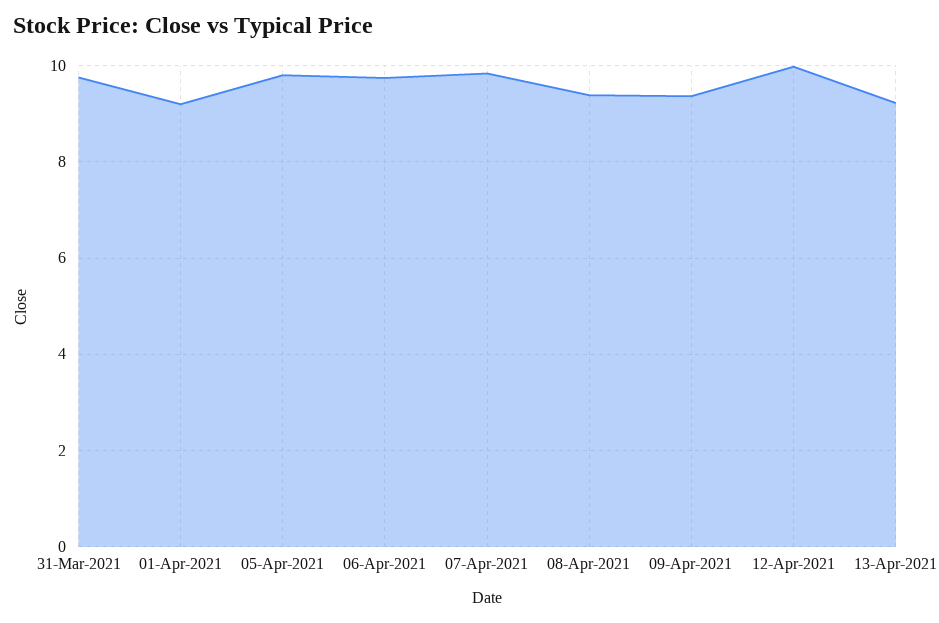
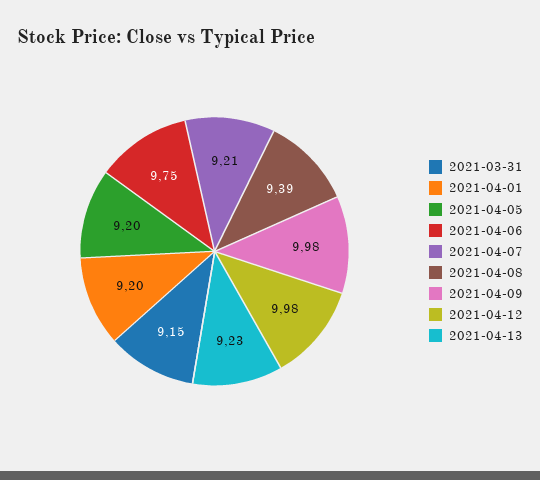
31-Mar-2021: 9.8 -> 9.15
05-Apr-2021: 9.8 -> 9.2
07-Apr-2021: 9.8 -> 9.21
09-Apr-2021: 9.4 -> 9.98

